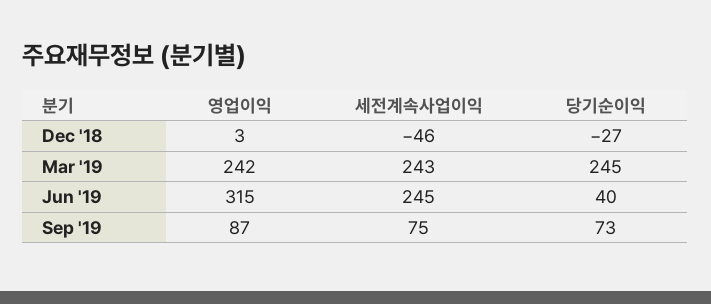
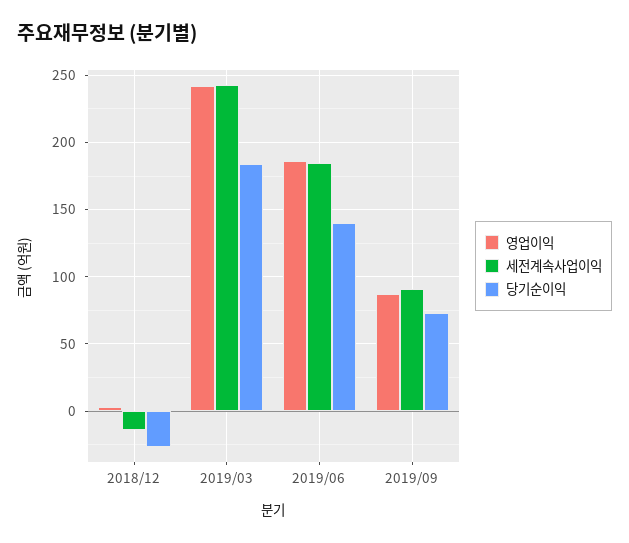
세전계속사업이익, Dec '18: -46 -> -15
당기순이익, Mar '19: 245 -> 185
영업이익, Jun '19: 315 -> 185
세전계속사업이익, Jun '19: 245 -> 185
당기순이익, Jun '19: 40 -> 140
세전계속사업이익, Sep '19: 75 -> 90

